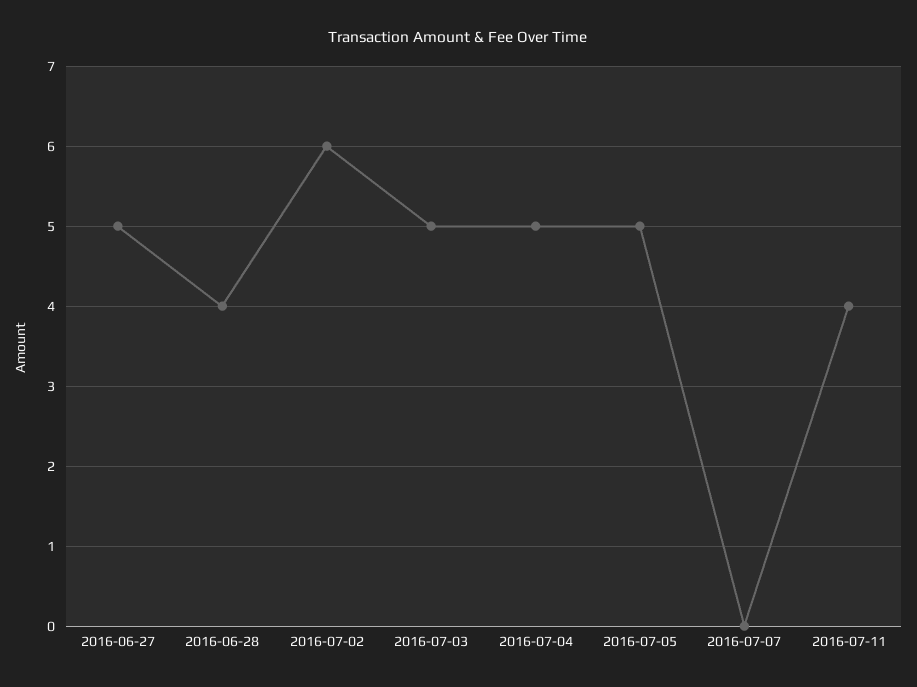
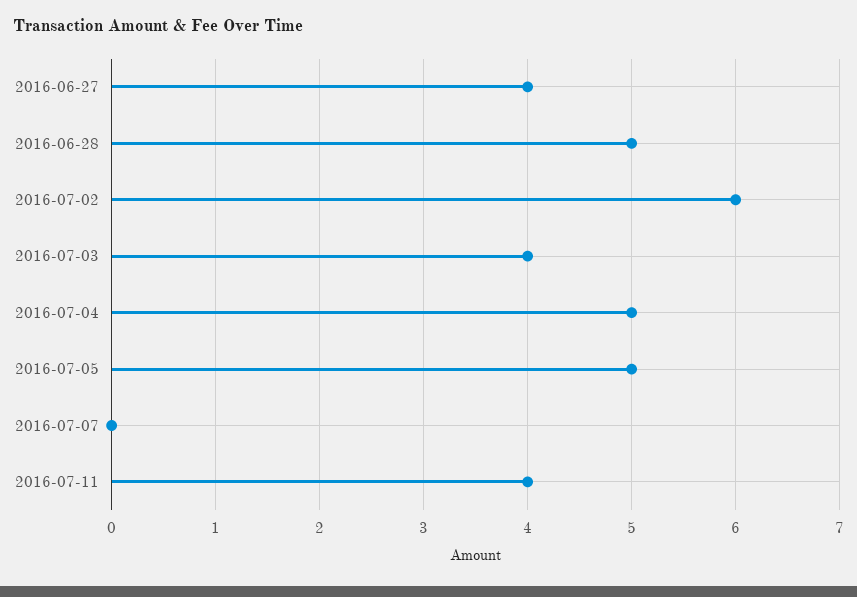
2016-06-27: 5 -> 4
2016-06-28: 4 -> 5
2016-07-03: 5 -> 4

